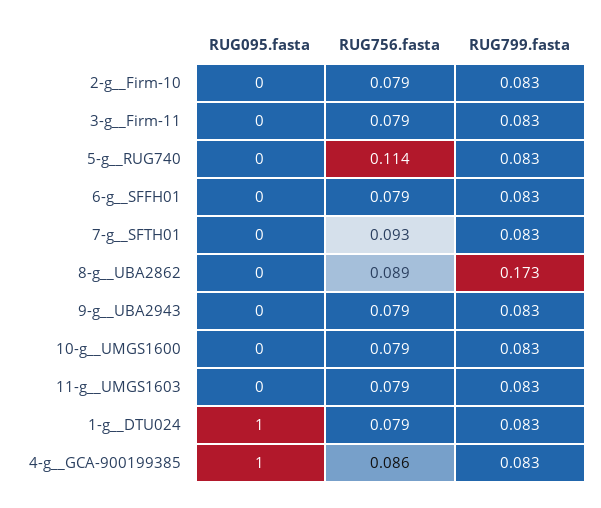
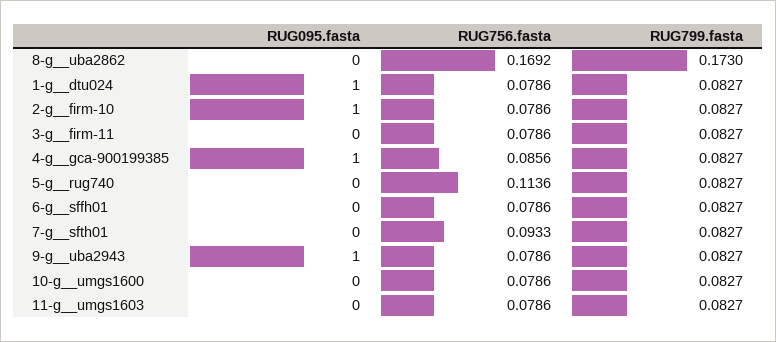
RUG095.fasta, 2-g__Firm-10: 0 -> 1
RUG756.fasta, 8-g__UBA2862: 0.089 -> 0.1692
RUG095.fasta, 9-g__UBA2943: 0 -> 1

